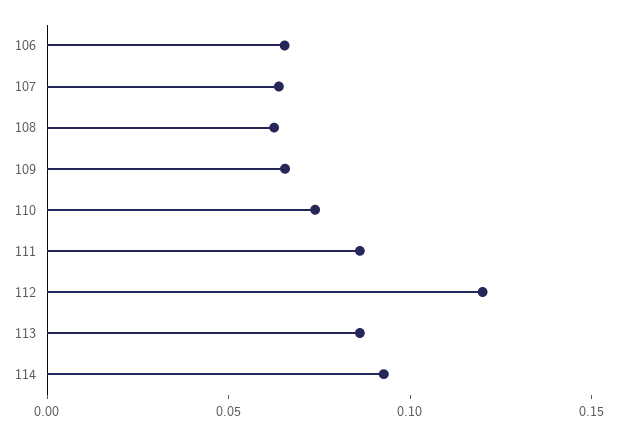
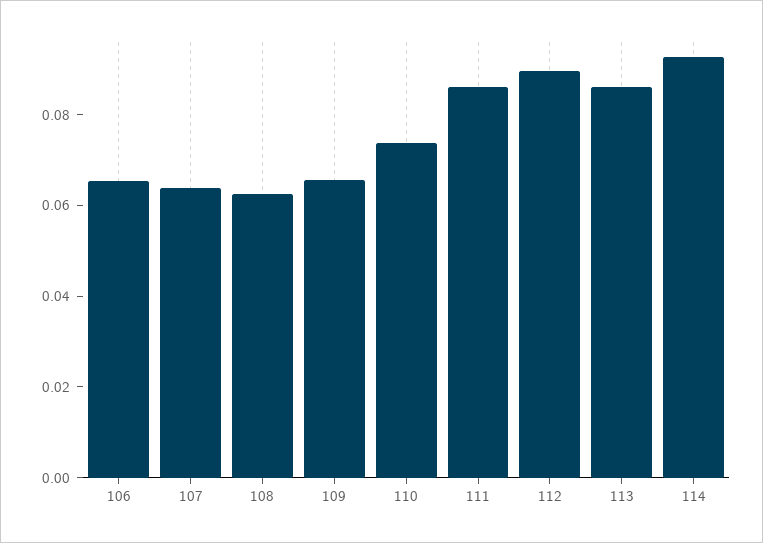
112: 0.12 -> 0.09

